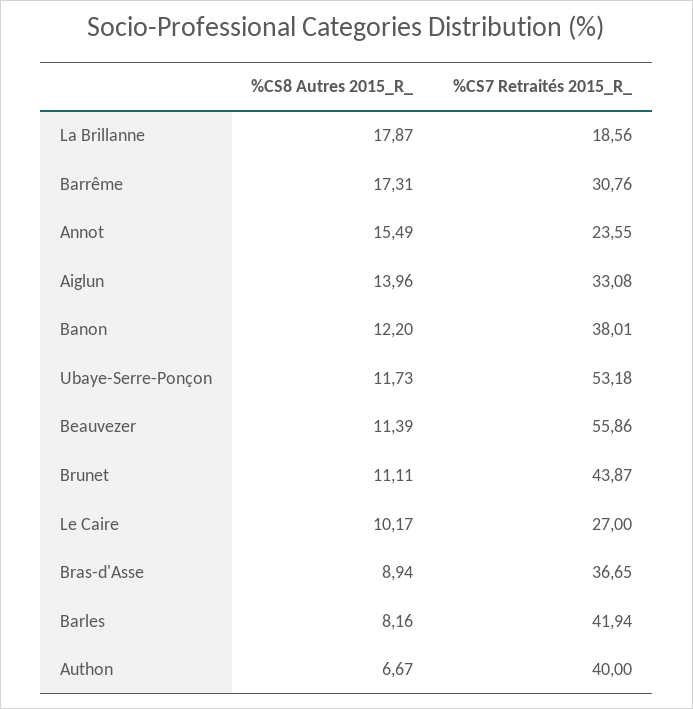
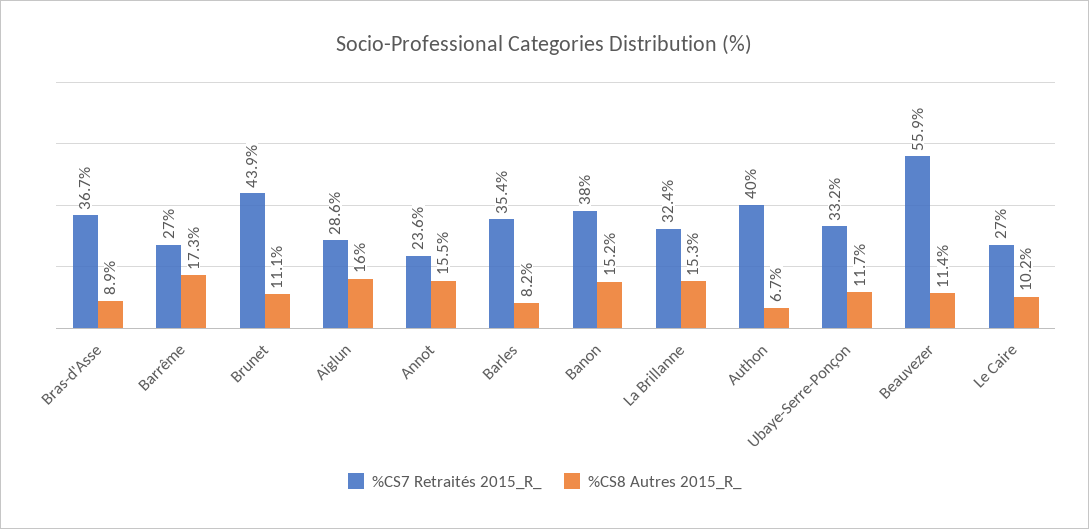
%CS8 Autres 2015_R_, La Brillanne: 17.87 -> 15.3
%CS7 Retraités 2015_R_, La Brillanne: 18.56 -> 32.4
%CS7 Retraités 2015_R_, Barrême: 30.76 -> 27
%CS8 Autres 2015_R_, Aiglun: 13.96 -> 16
%CS7 Retraités 2015_R_, Aiglun: 33.08 -> 28.6
%CS8 Autres 2015_R_, Banon: 12.2 -> 15.2
%CS7 Retraités 2015_R_, Ubaye-Serre-Ponçon: 53.18 -> 33.2
%CS7 Retraités 2015_R_, Barles: 41.94 -> 35.4

